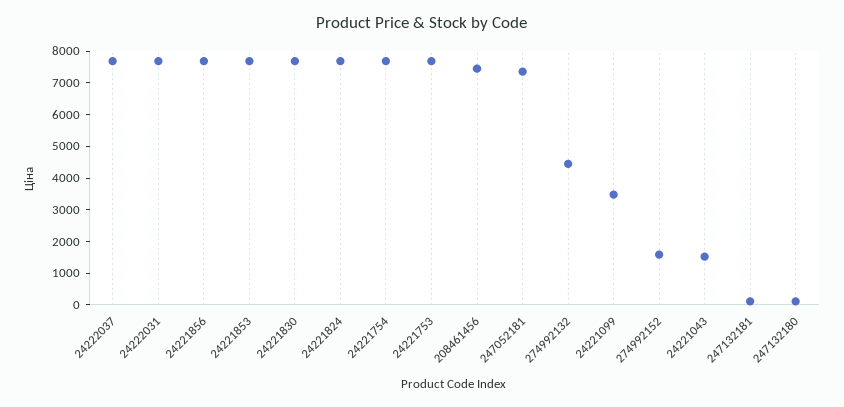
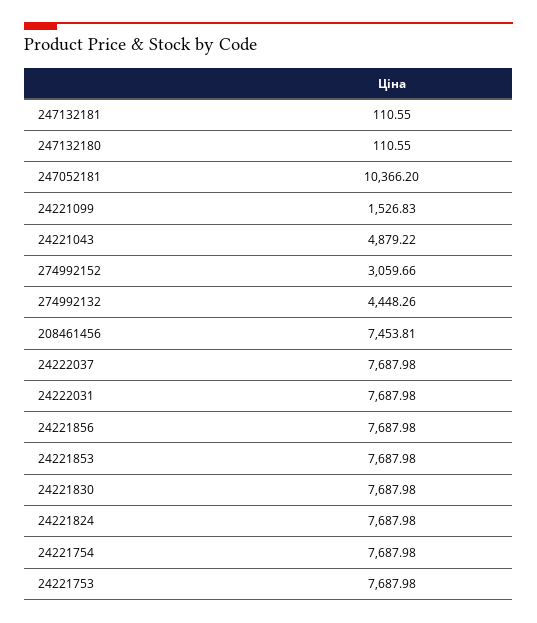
247052181: 7500 -> 10366.2
24221099: 3500 -> 1526.83
274992152: 1500 -> 3059.66
24221043: 1500 -> 4879.22

